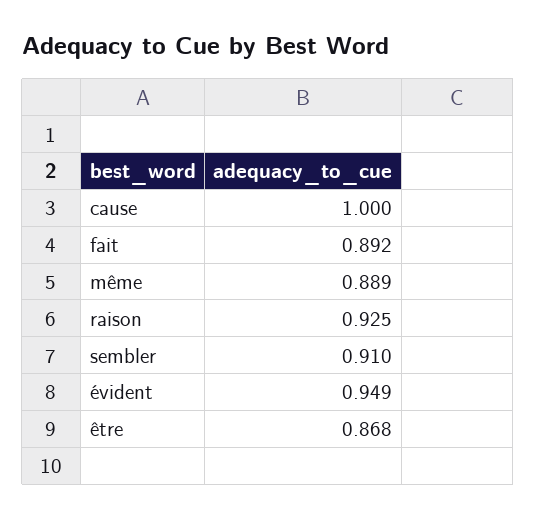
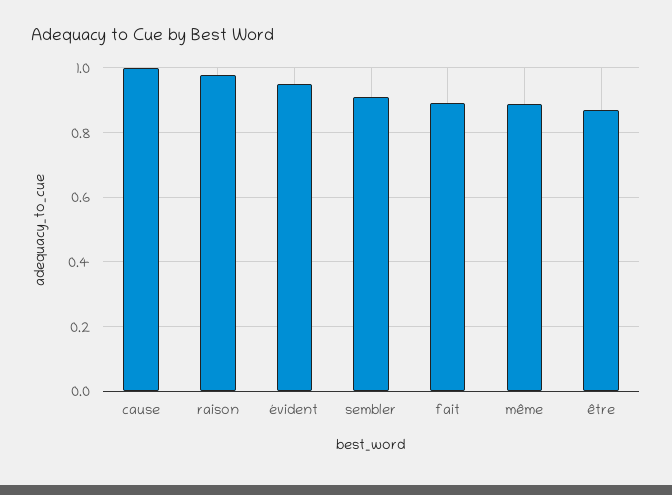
raison: 0.925 -> 0.98

